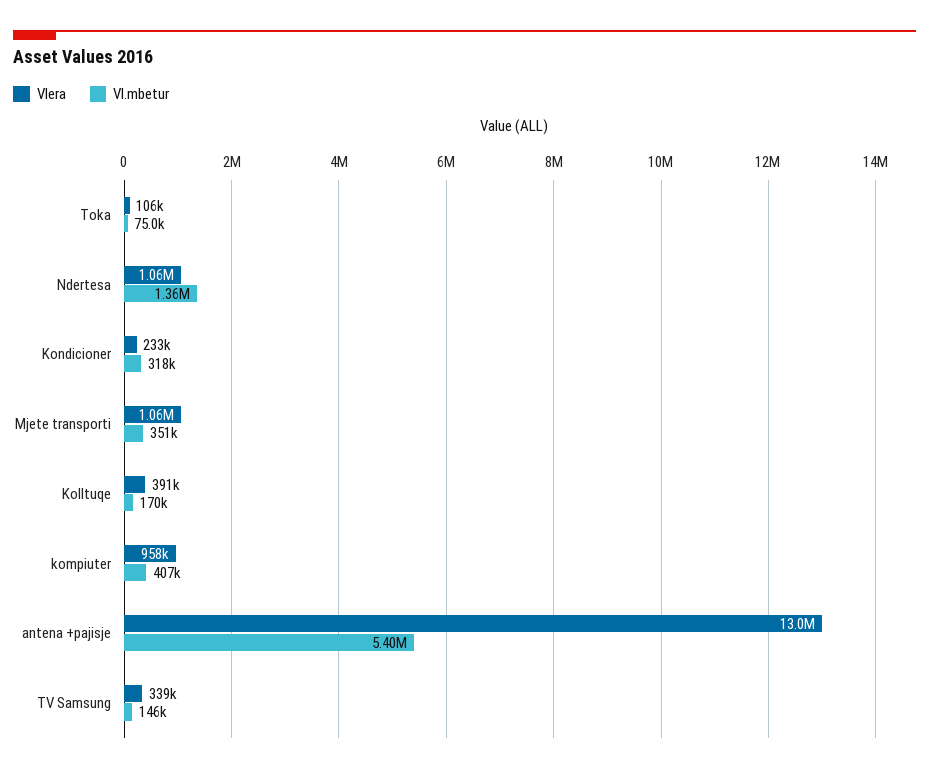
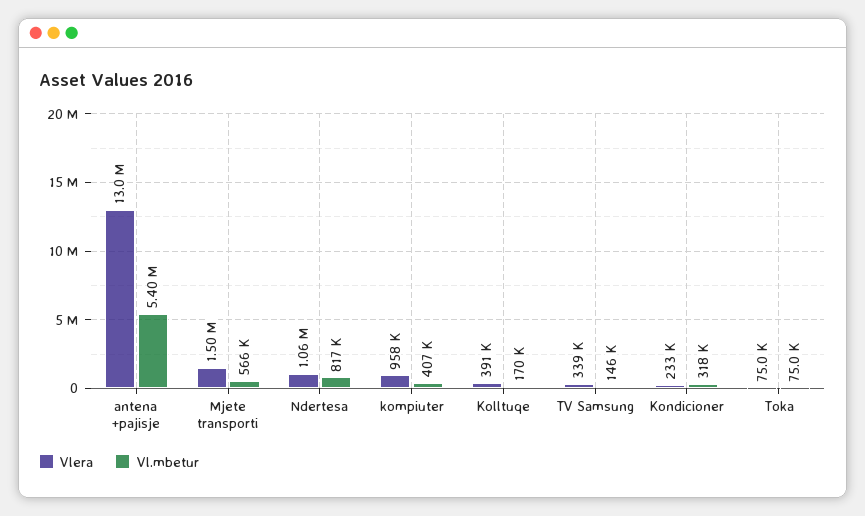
Vlera, Toka: 106000 -> 75000
Vl.mbetur, Ndertesa: 1360000 -> 817000
Vlera, Mjete transporti: 1060000 -> 1500000
Vl.mbetur, Mjete transporti: 351000 -> 566000

